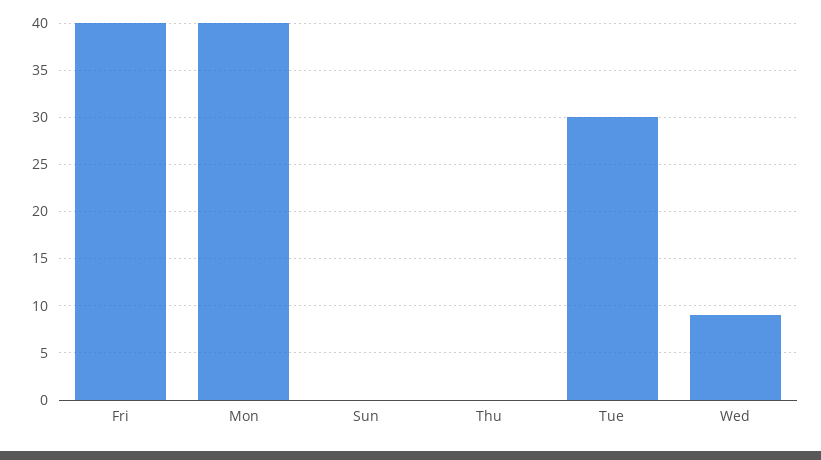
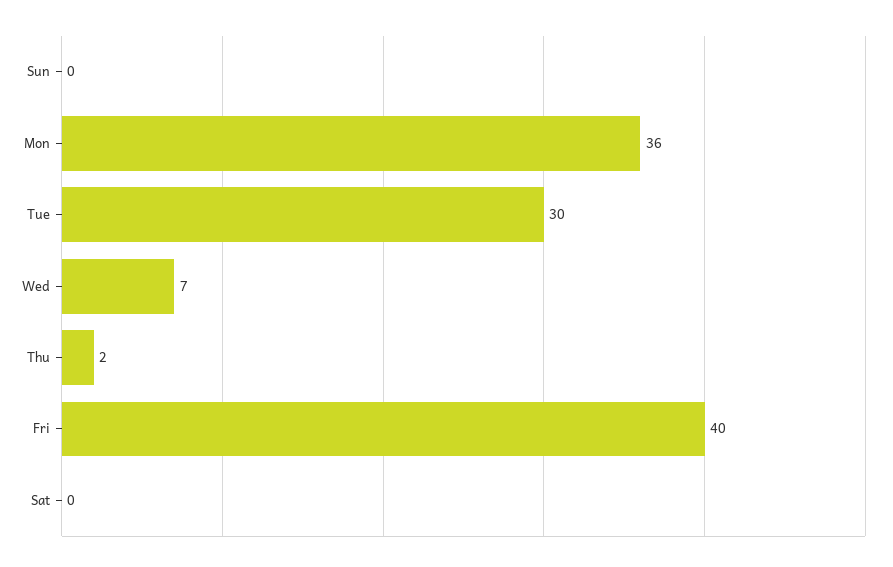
Mon: 40 -> 36
Thu: 0 -> 2
Wed: 9 -> 7
Sat: none -> 0

